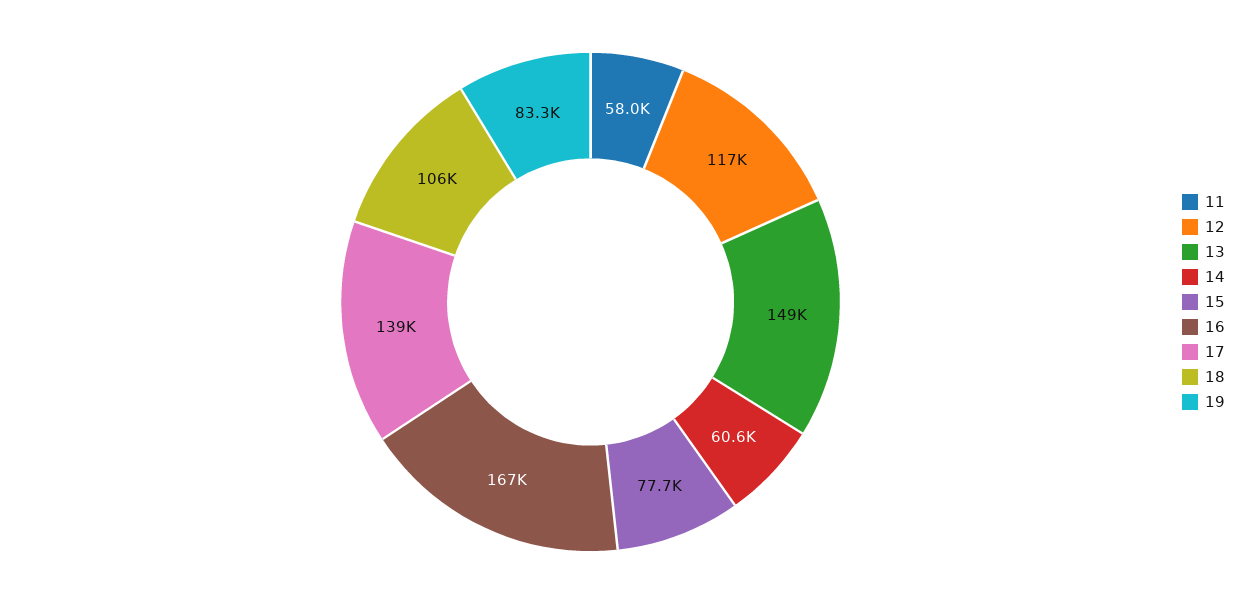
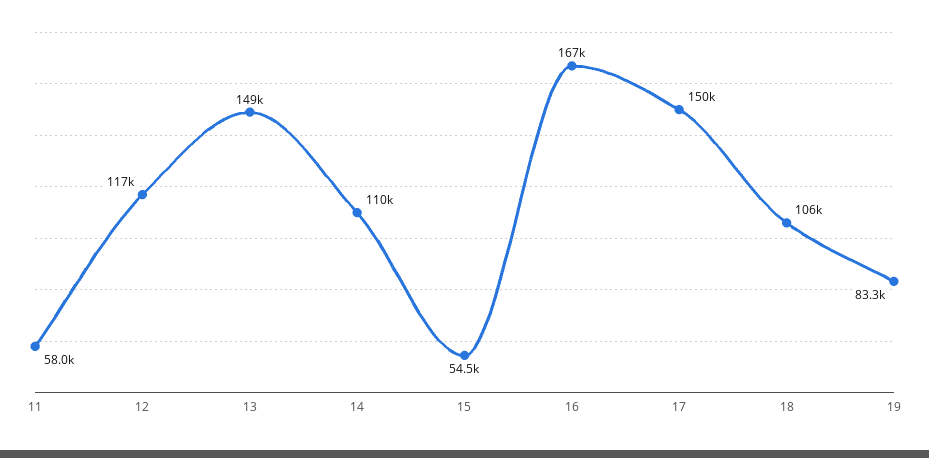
14: 60600 -> 110000
15: 77700 -> 54500
17: 139000 -> 150000

